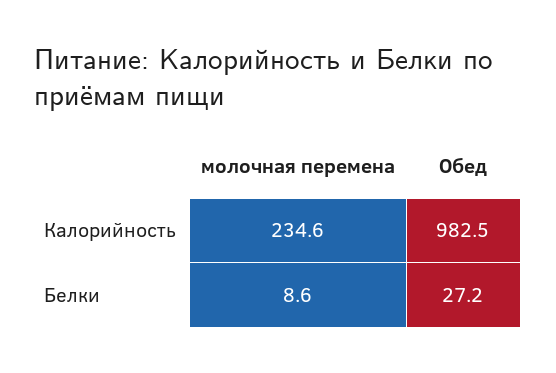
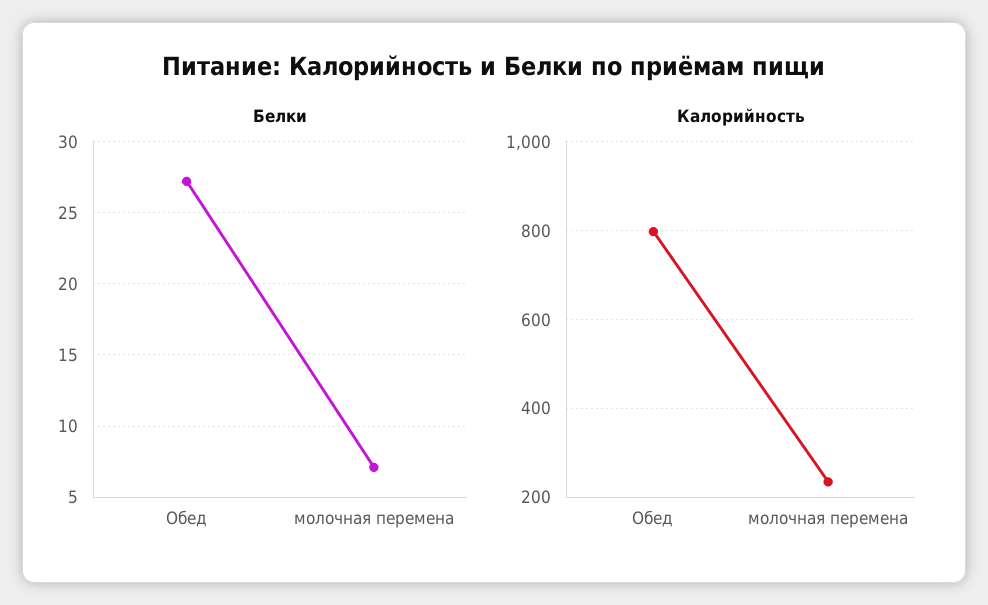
Калорийность, Обед: 982.5 -> 800
Белки, молочная перемена: 8.6 -> 7

